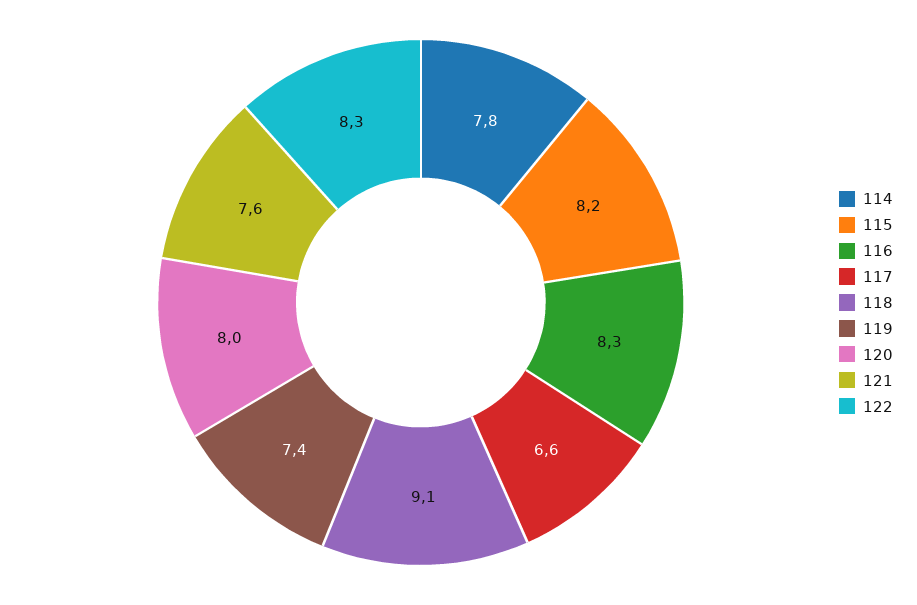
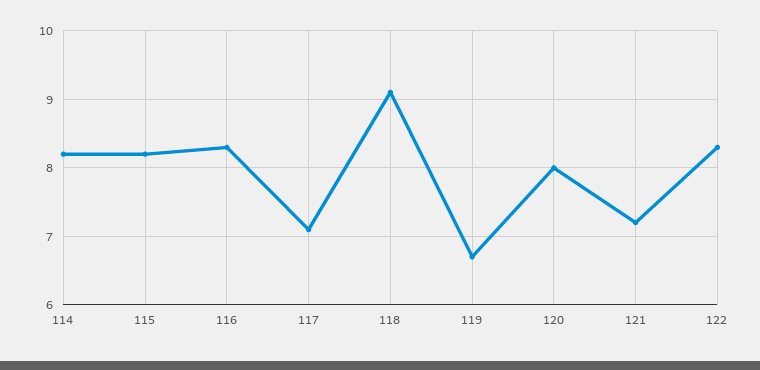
114: 7.8 -> 8.2
117: 6.6 -> 7.1
119: 7.4 -> 6.7
121: 7.6 -> 7.2

